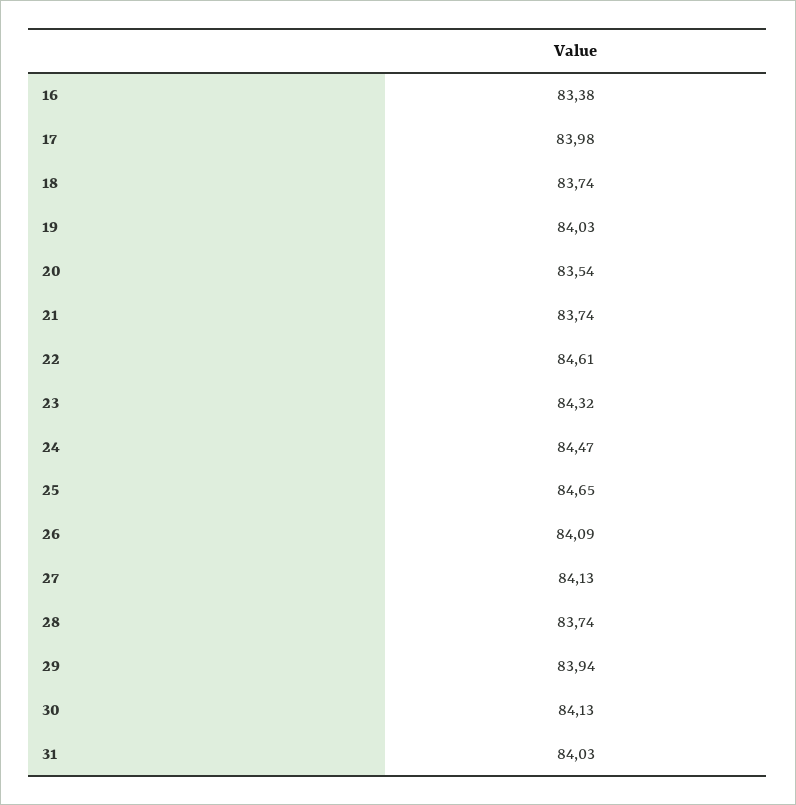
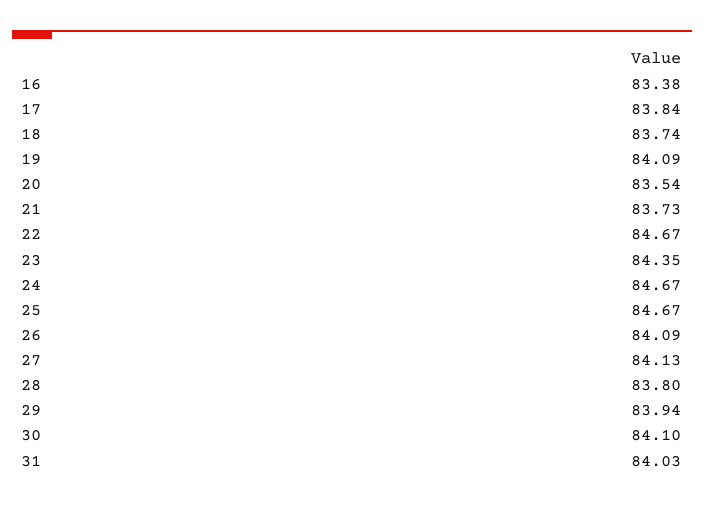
17: 83.98 -> 83.84
19: 84.03 -> 84.09
21: 83.74 -> 83.73
22: 84.61 -> 84.67
23: 84.32 -> 84.35
24: 84.47 -> 84.67
25: 84.65 -> 84.67
28: 83.74 -> 83.8
30: 84.13 -> 84.1

